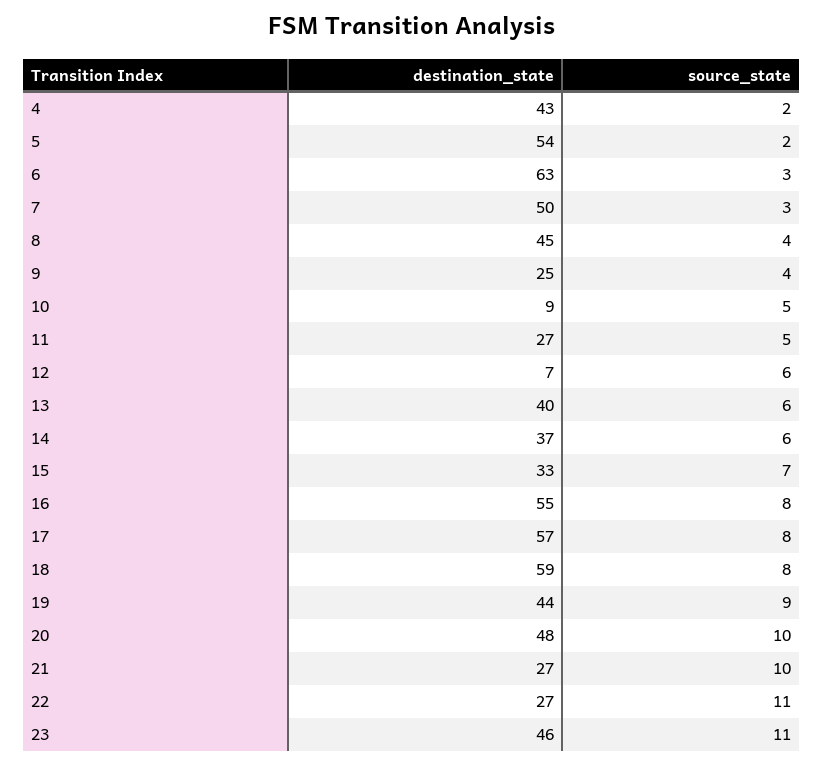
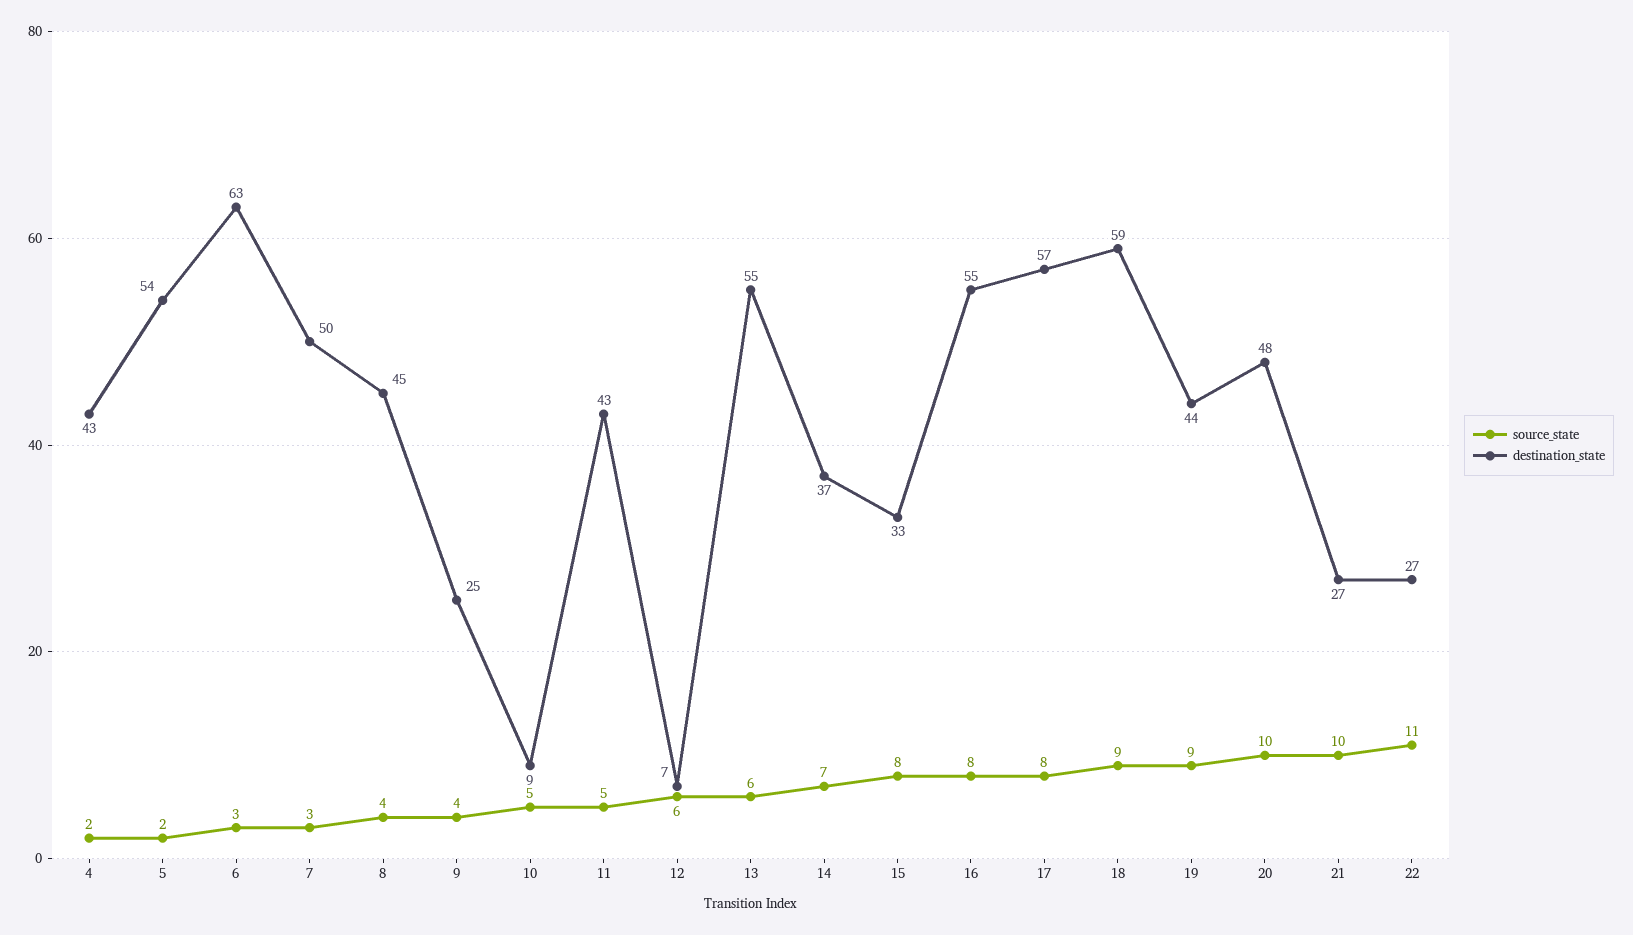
destination_state, 11: 27 -> 43
destination_state, 13: 40 -> 55
source_state, 14: 6 -> 7
source_state, 15: 7 -> 8
source_state, 18: 8 -> 9
destination_state, 23: 46 -> none
source_state, 23: 11 -> none

